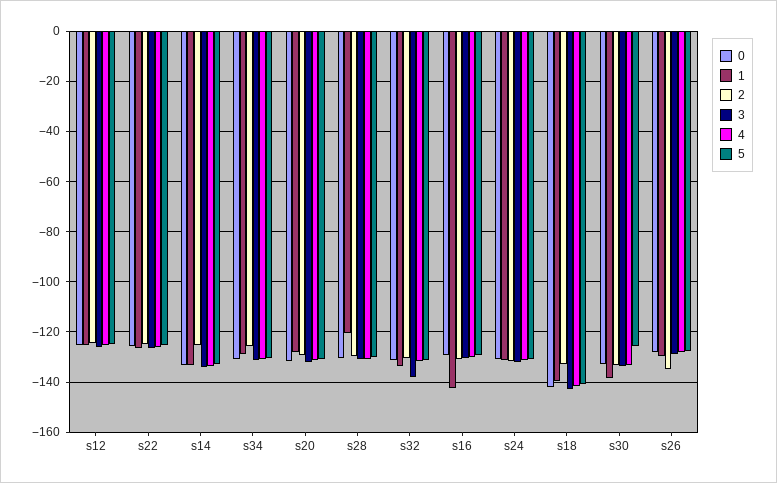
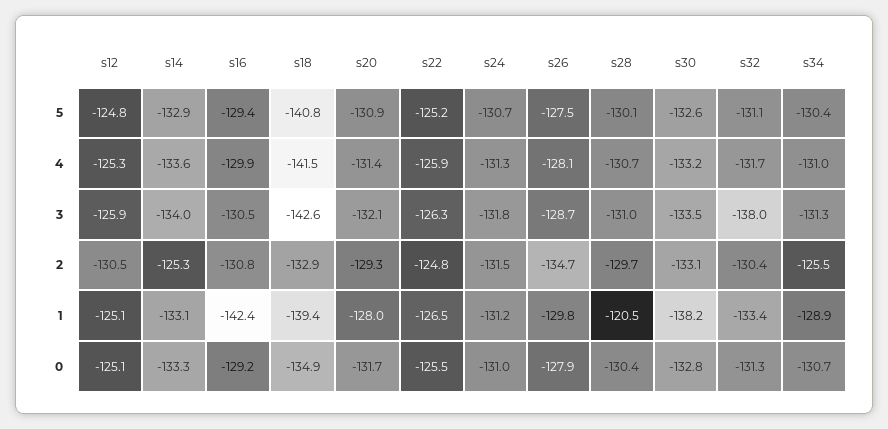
2, s12: -125 -> -130.5
0, s18: -142.5 -> -134.9
5, s30: -125 -> -132.6

